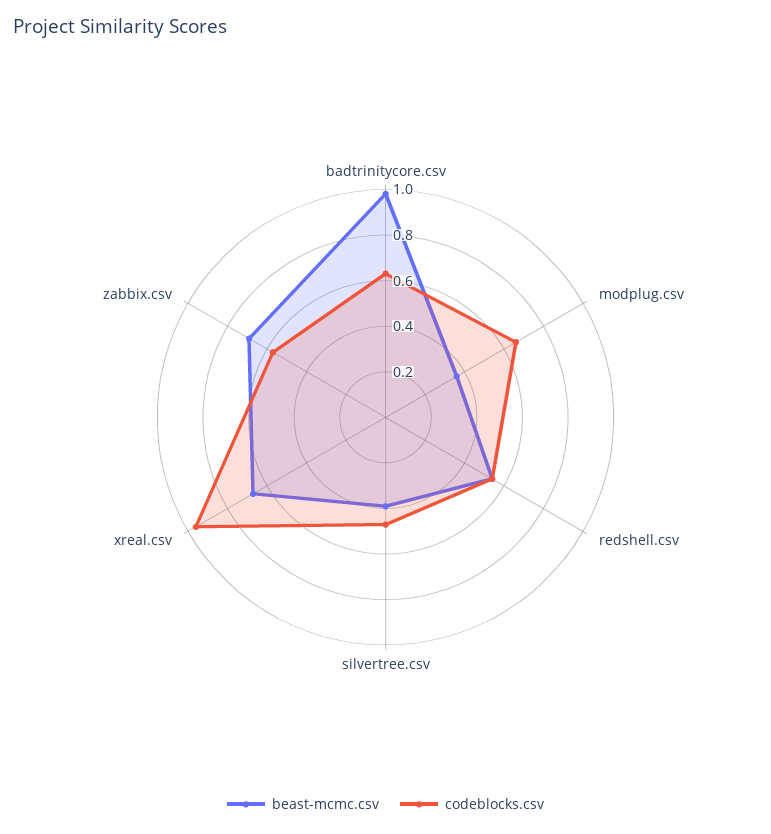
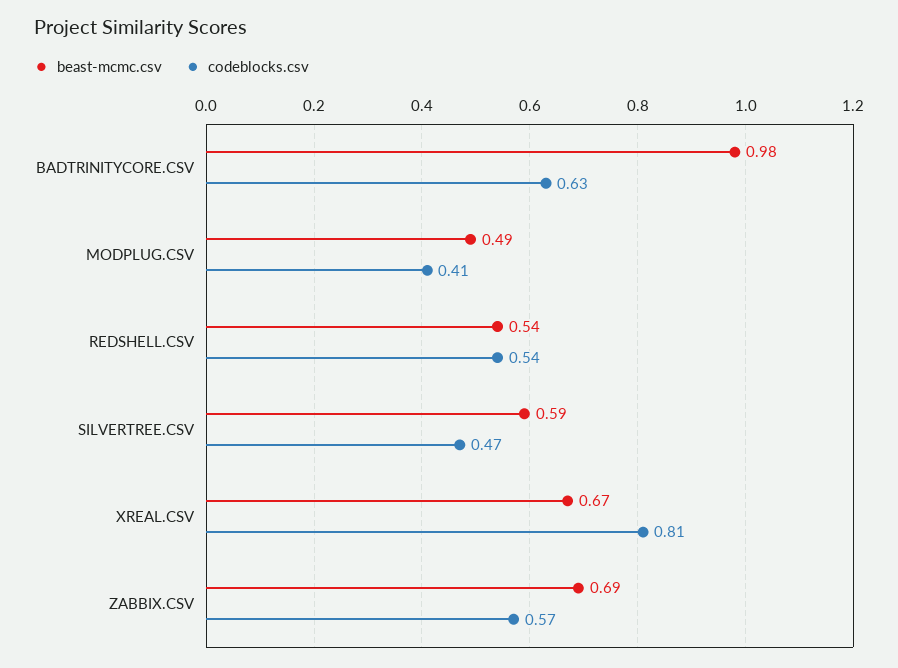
beast-mcmc.csv, modplug.csv: 0.35 -> 0.49
codeblocks.csv, modplug.csv: 0.65 -> 0.41
beast-mcmc.csv, silvertree.csv: 0.4 -> 0.59
codeblocks.csv, xreal.csv: 0.95 -> 0.81

